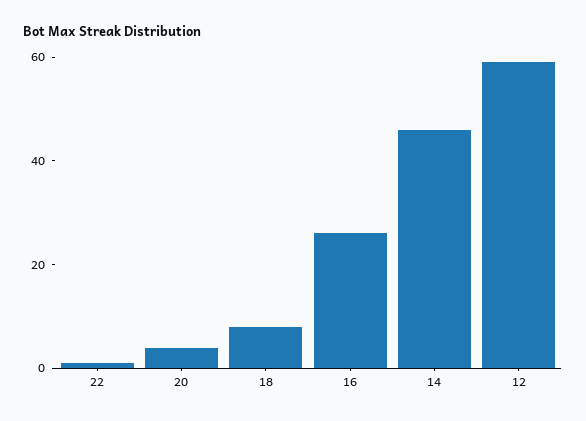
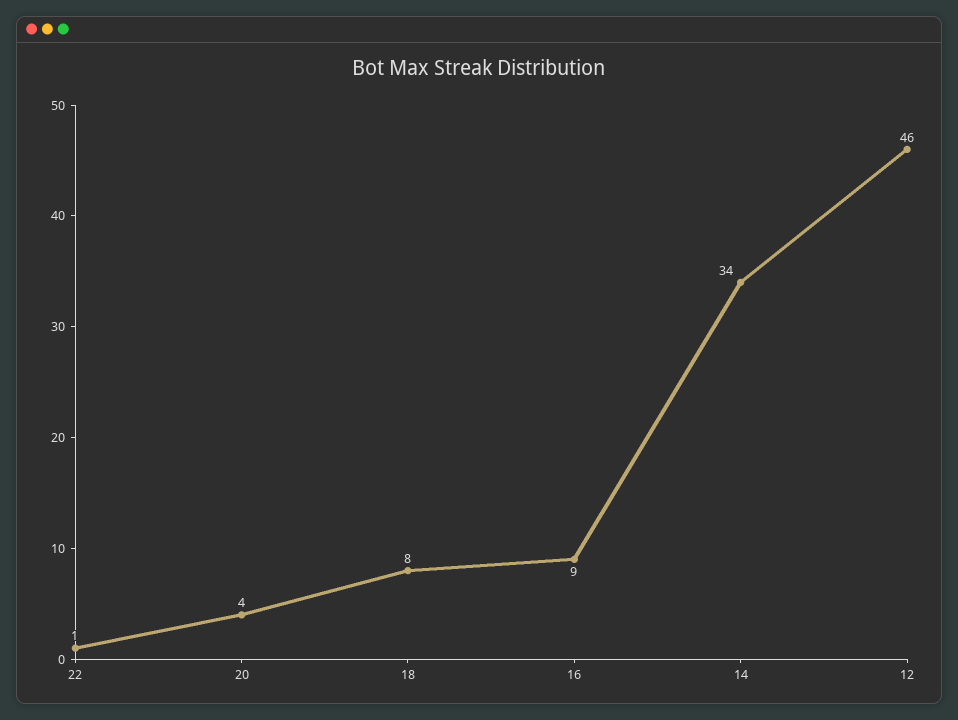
16: 25 -> 9
14: 45 -> 34
12: 60 -> 46

